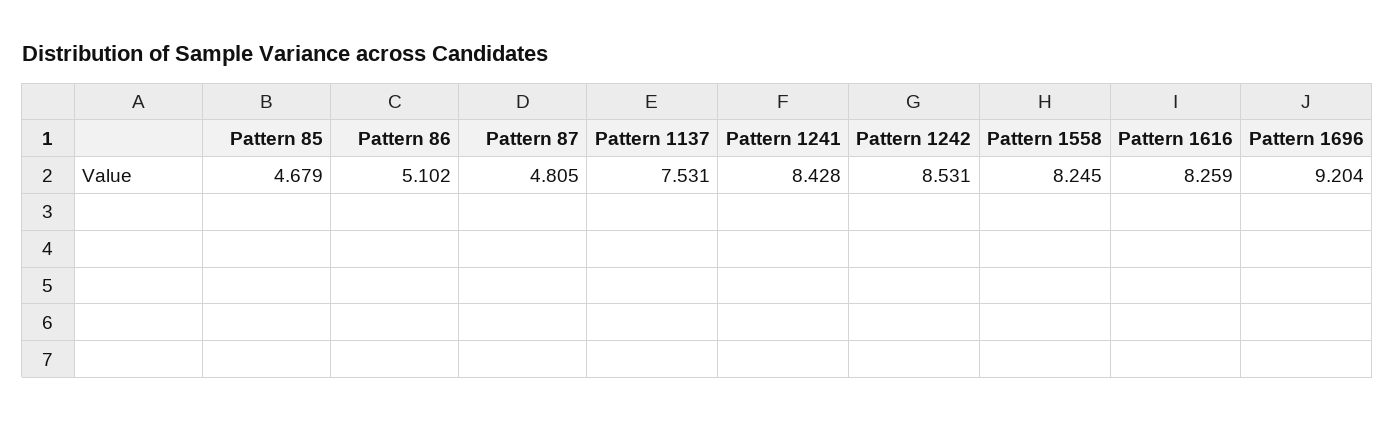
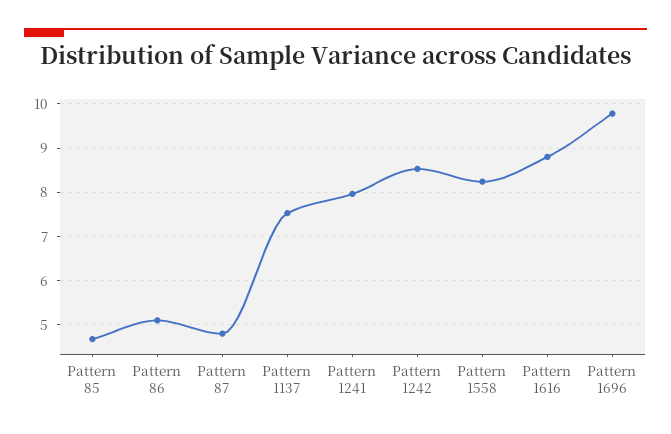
Pattern 1241: 8.428 -> 8
Pattern 1616: 8.259 -> 8.8
Pattern 1696: 9.204 -> 9.8

